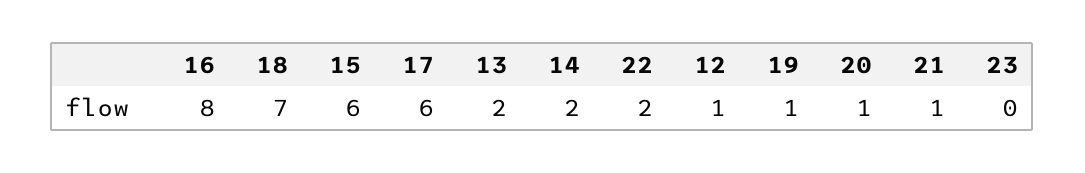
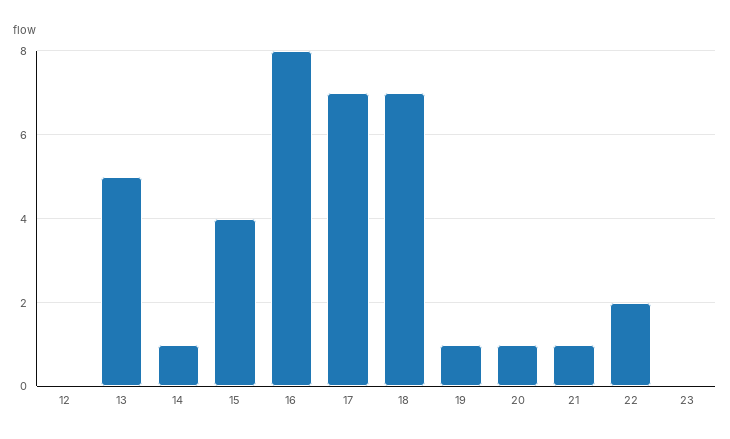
15: 6 -> 4
17: 6 -> 7
13: 2 -> 5
14: 2 -> 1
12: 1 -> 0

